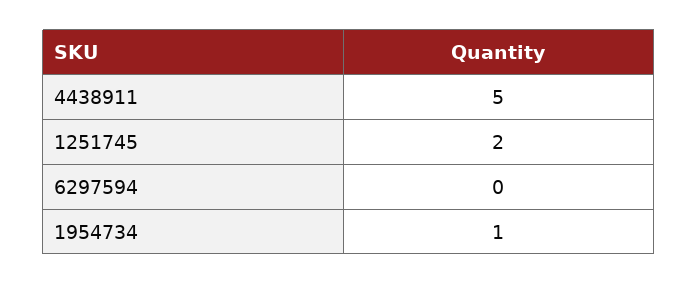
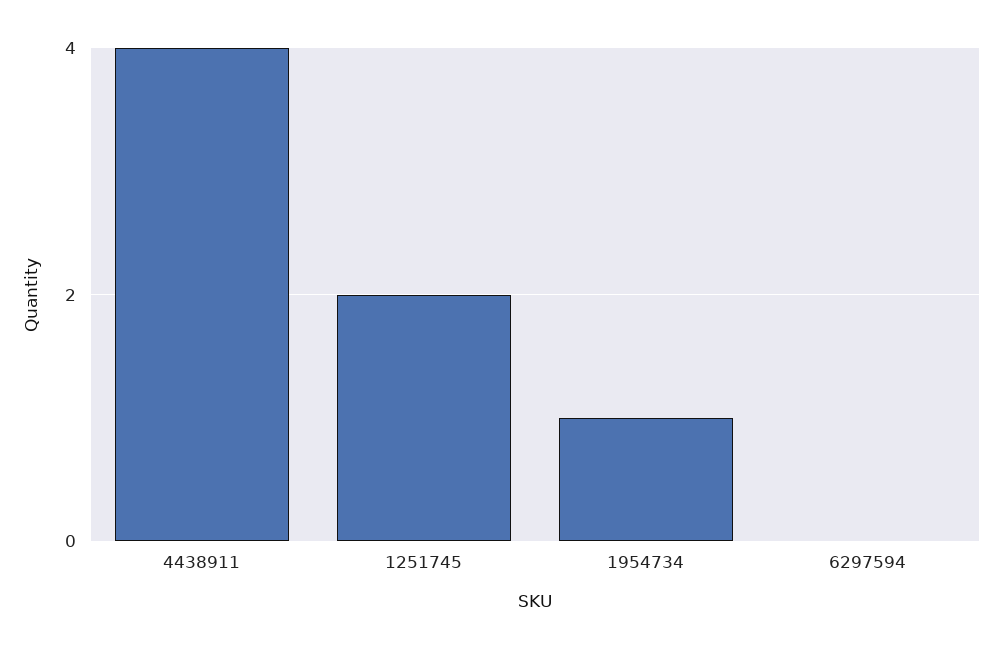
4438911: 5 -> 4

